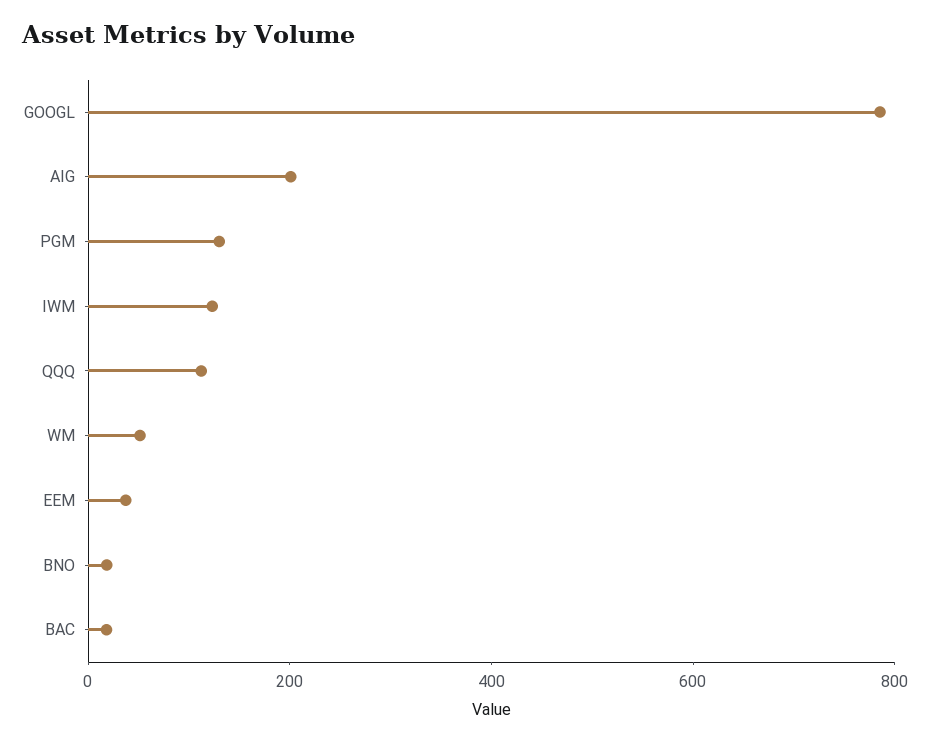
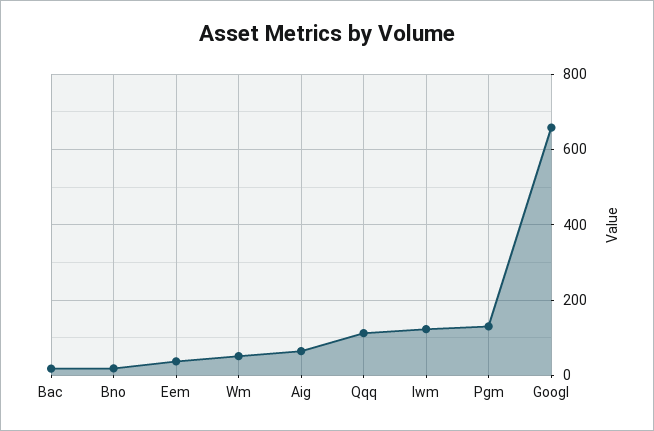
GOOGL: 800 -> 660
AIG: 200 -> 60

